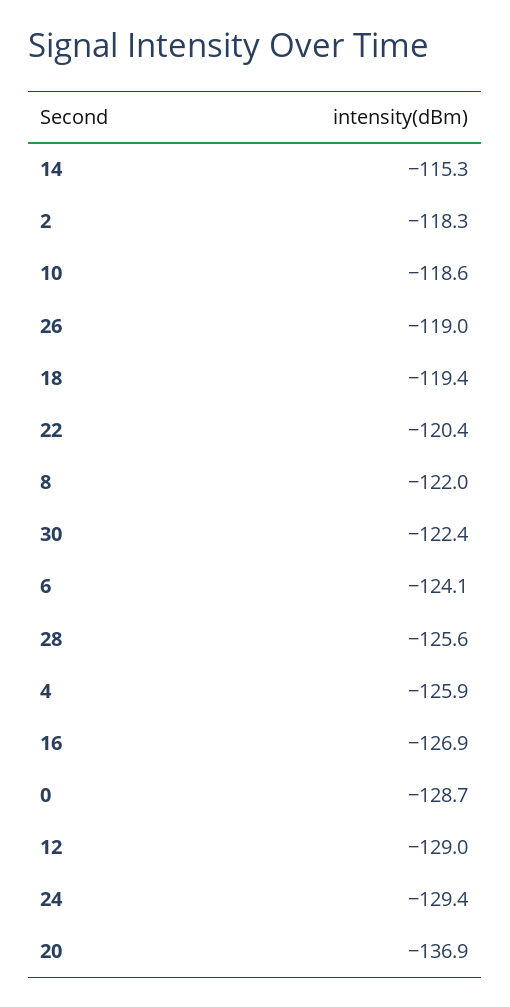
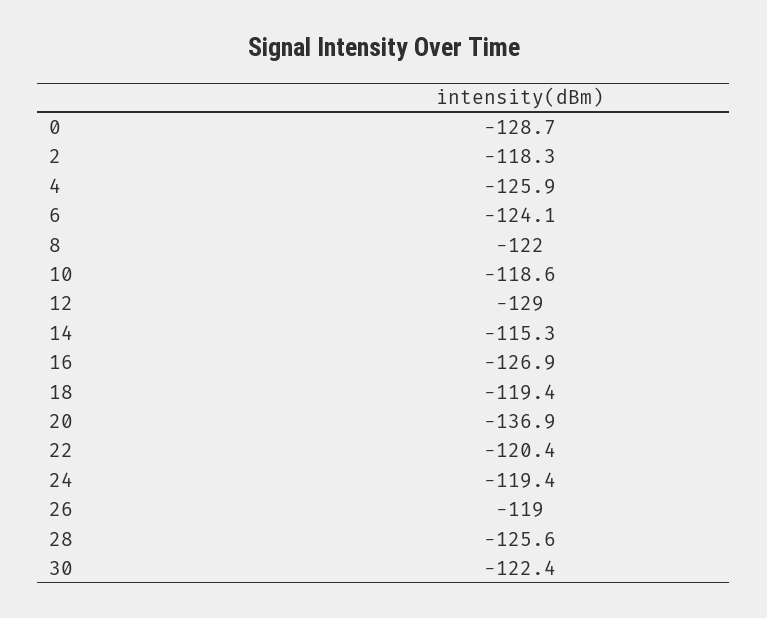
24: -129.4 -> -119.4

